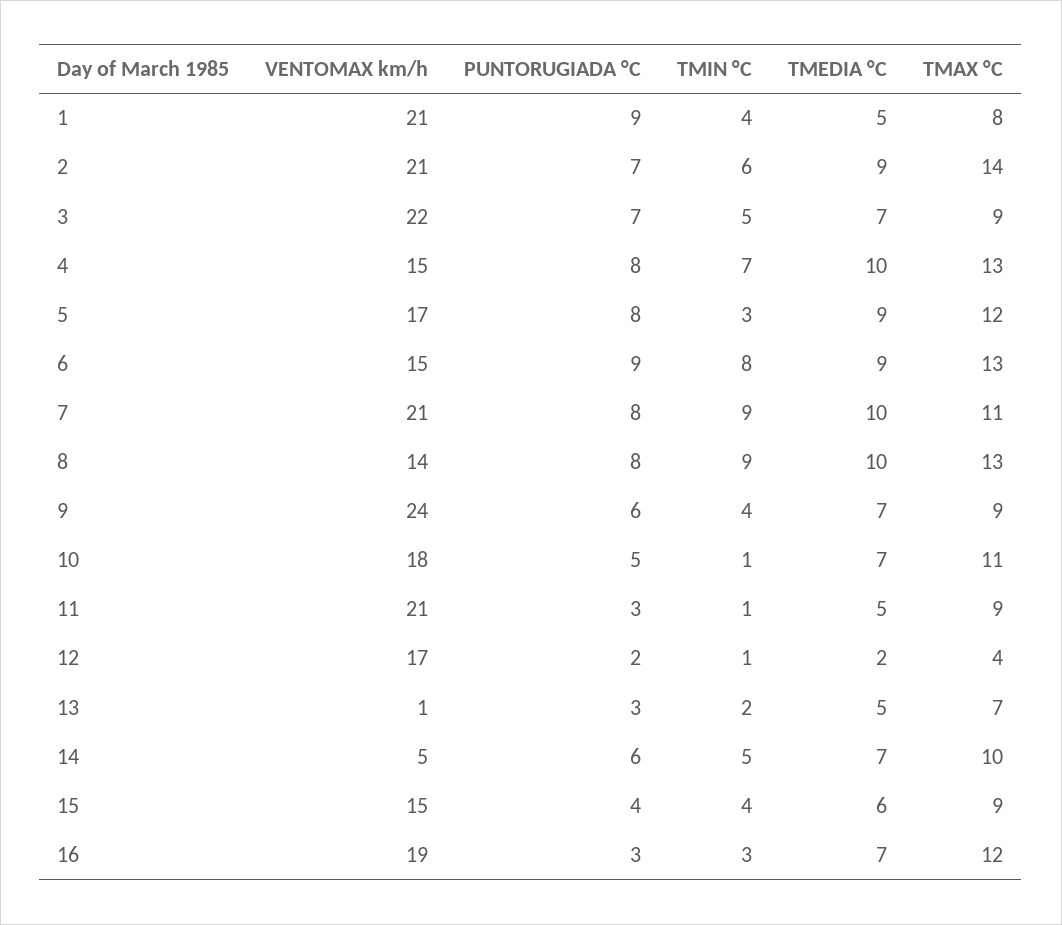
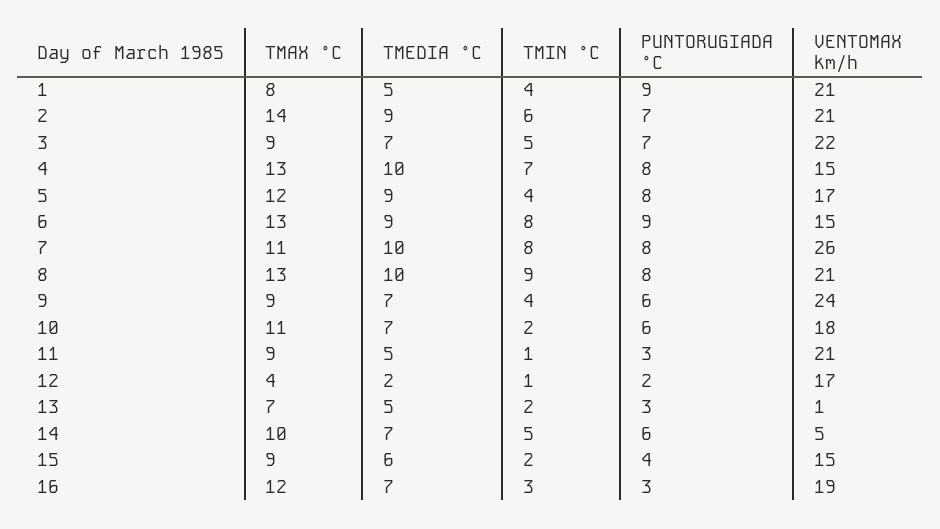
TMIN °C, 5: 3 -> 4
VENTOMAX km/h, 7: 21 -> 26
TMIN °C, 7: 9 -> 8
VENTOMAX km/h, 8: 14 -> 21
PUNTORUGIADA °C, 10: 5 -> 6
TMIN °C, 10: 1 -> 2
TMIN °C, 15: 4 -> 2

